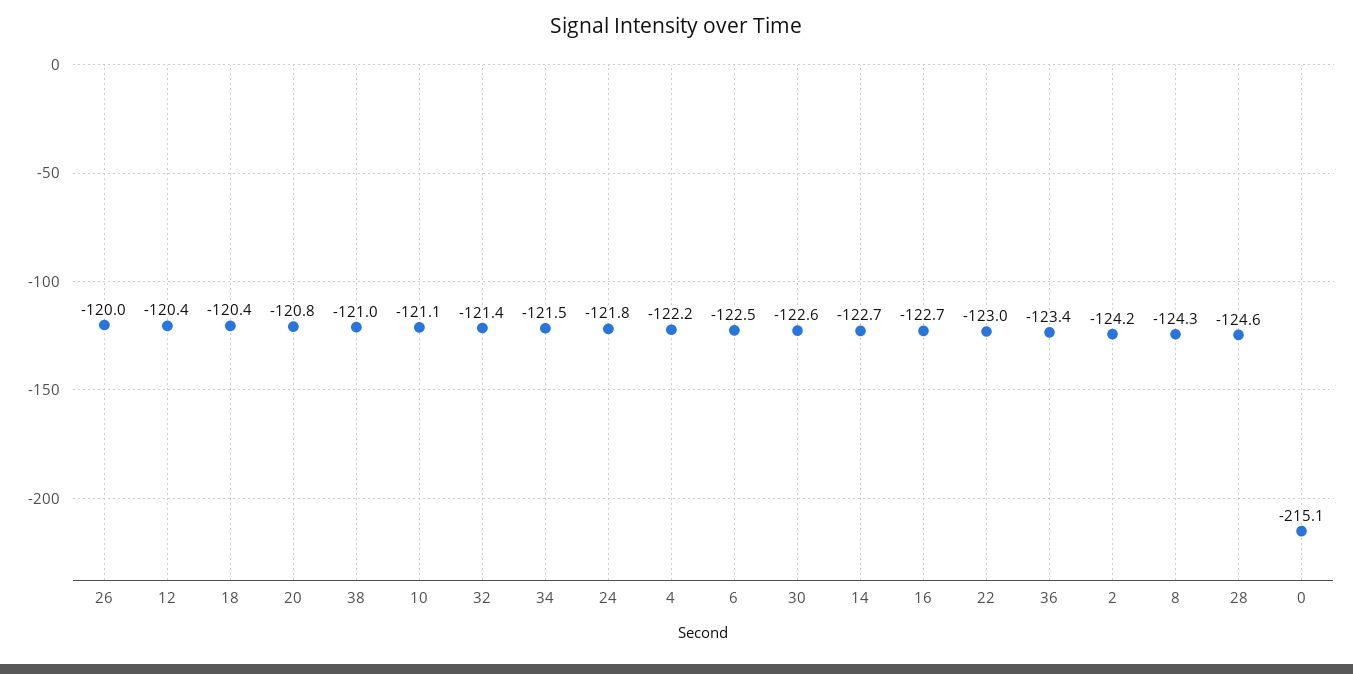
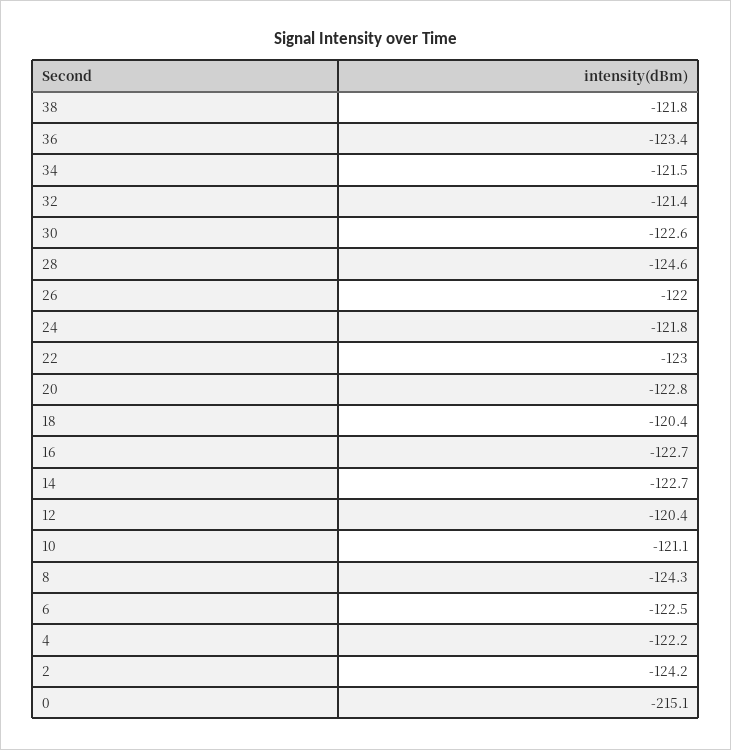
26: -120 -> -122
20: -120.8 -> -122.8
38: -121 -> -121.8

